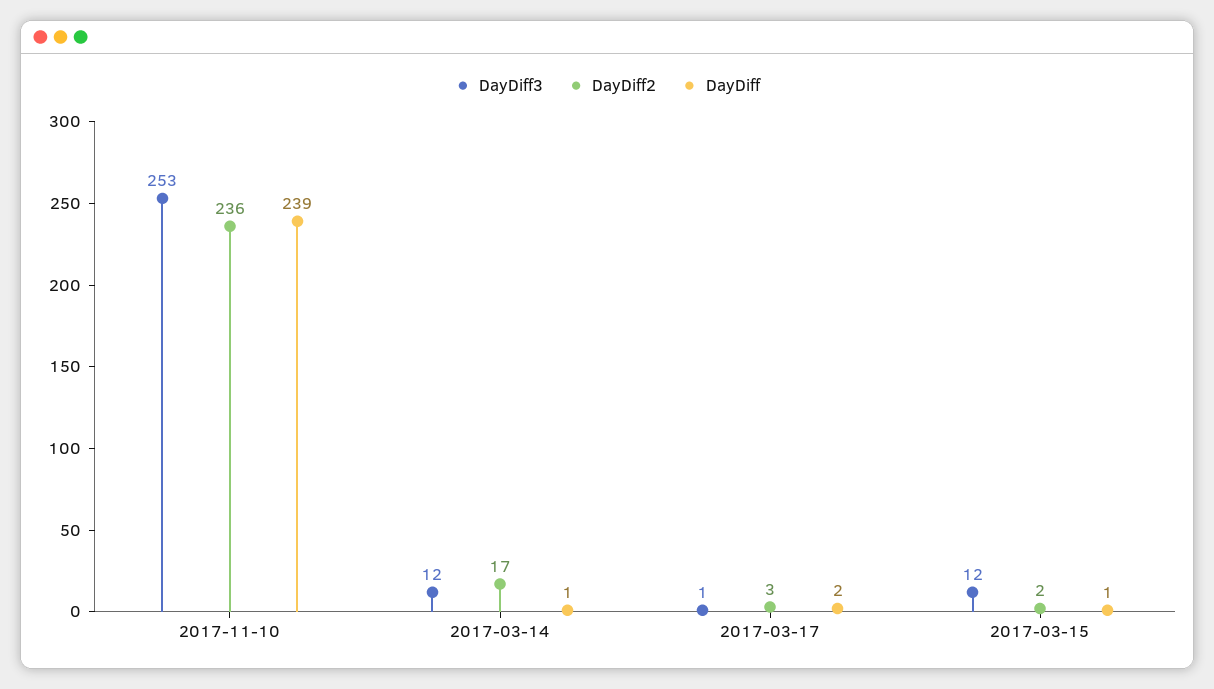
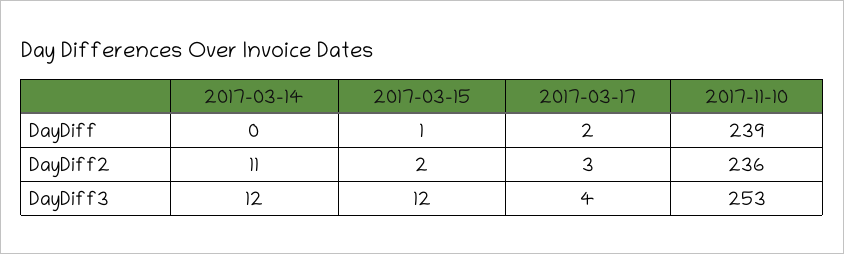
DayDiff2, 2017-03-14: 17 -> 11
DayDiff, 2017-03-14: 1 -> 0
DayDiff3, 2017-03-17: 1 -> 4

